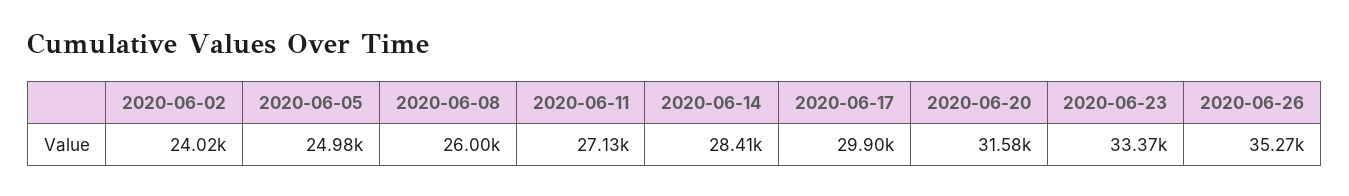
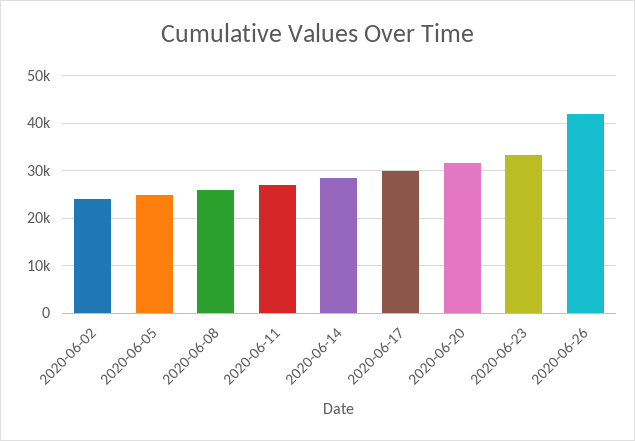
2020-06-26: 35270 -> 42000

